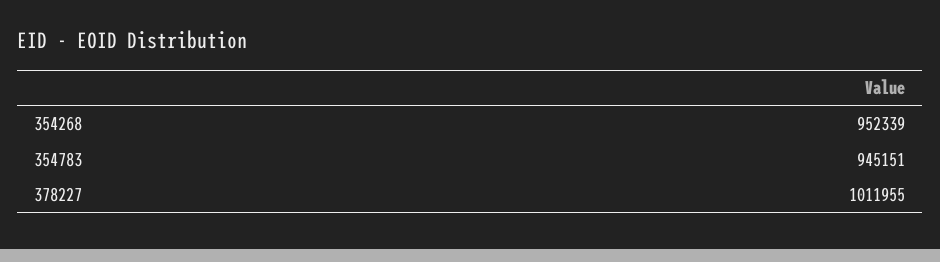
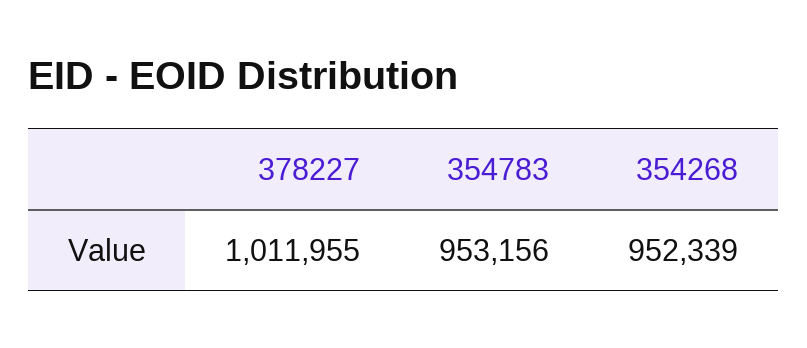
354783: 945151 -> 953156

